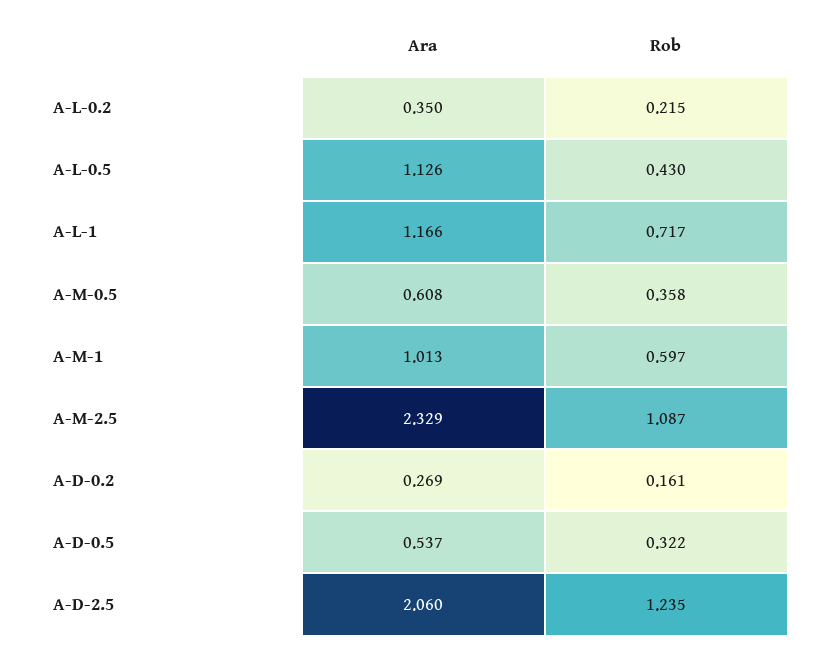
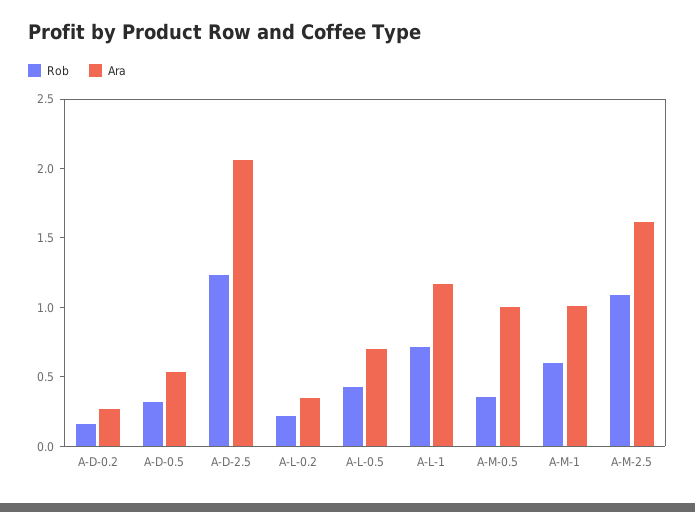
Ara, A-L-0.5: 1.126 -> 0.7
Ara, A-M-0.5: 0.608 -> 1
Ara, A-M-2.5: 2.329 -> 1.6

